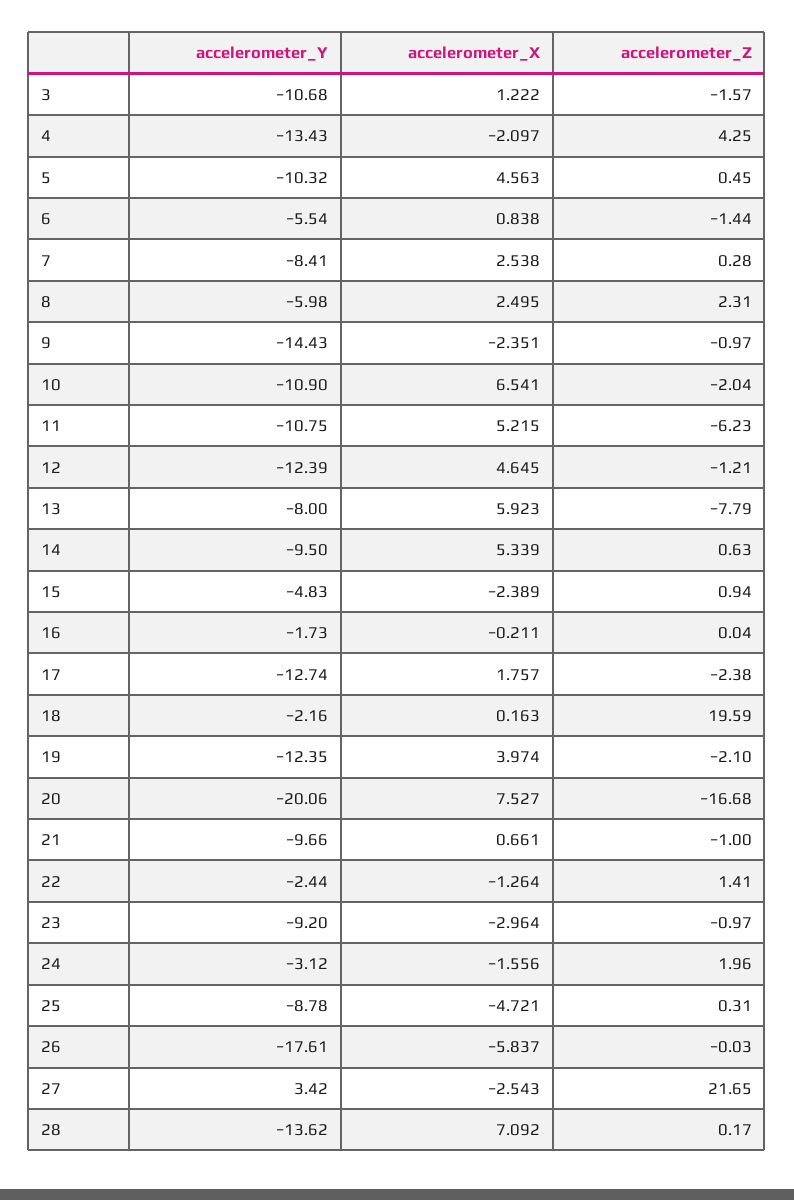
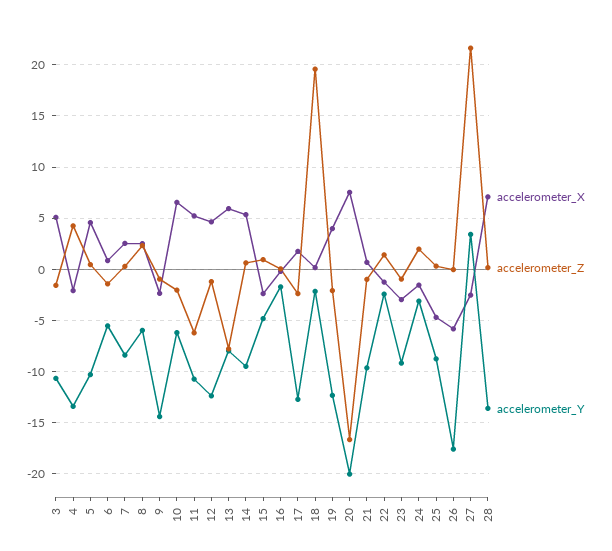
accelerometer_X, 3: 1.222 -> 5
accelerometer_Y, 10: -10.9 -> -6

